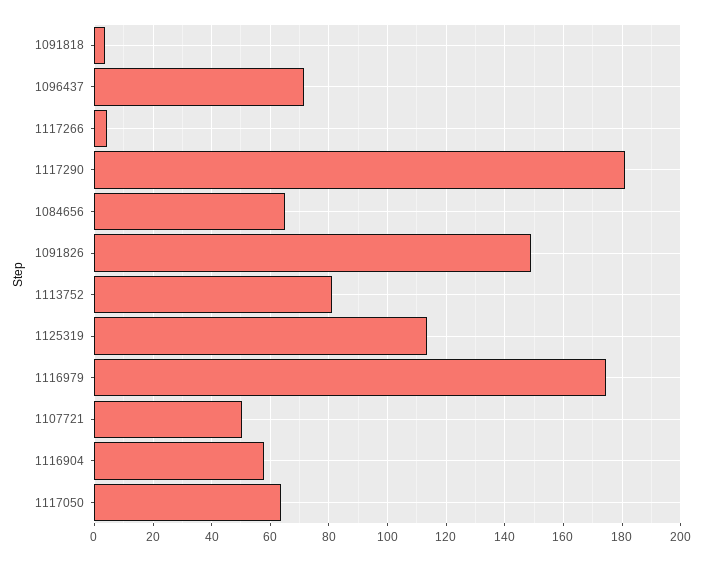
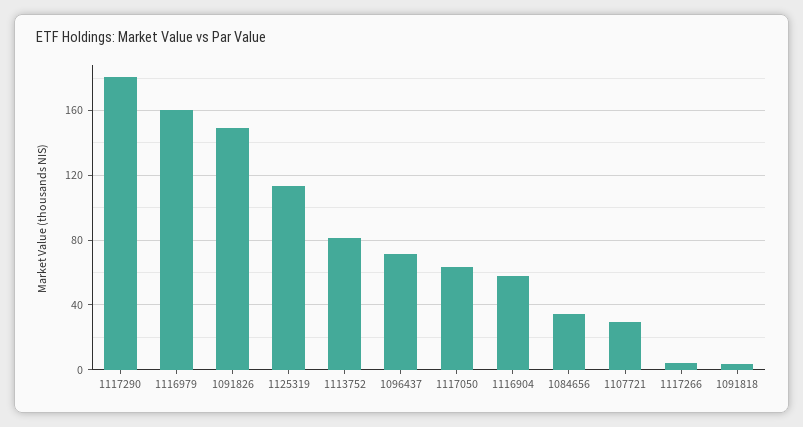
1084656: 65 -> 35
1116979: 175 -> 160
1107721: 50 -> 30

